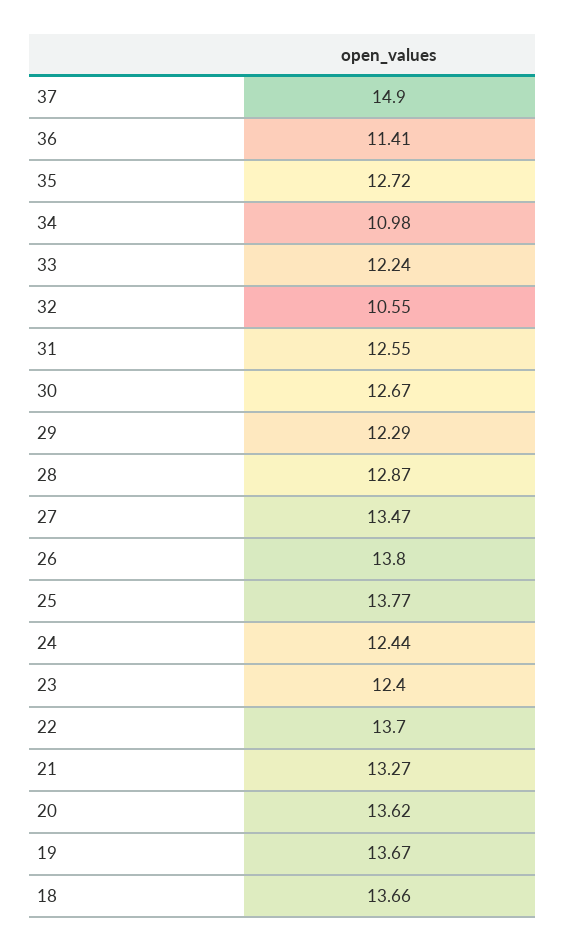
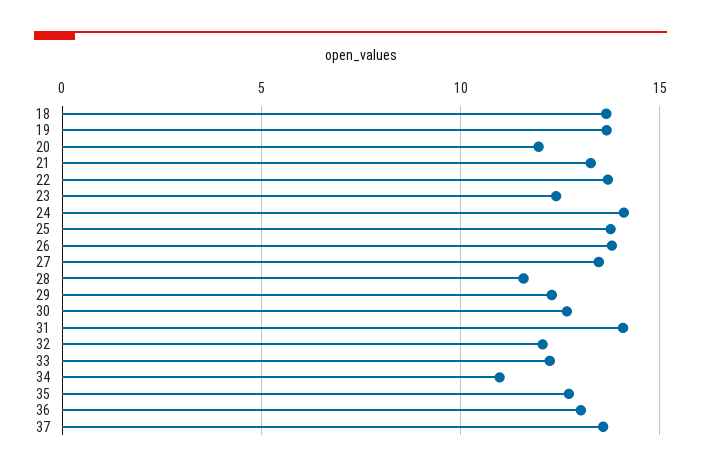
37: 14.9 -> 13.5
36: 11.41 -> 13
32: 10.55 -> 12
31: 12.55 -> 14
28: 12.87 -> 11.5
24: 12.44 -> 14
20: 13.62 -> 12

